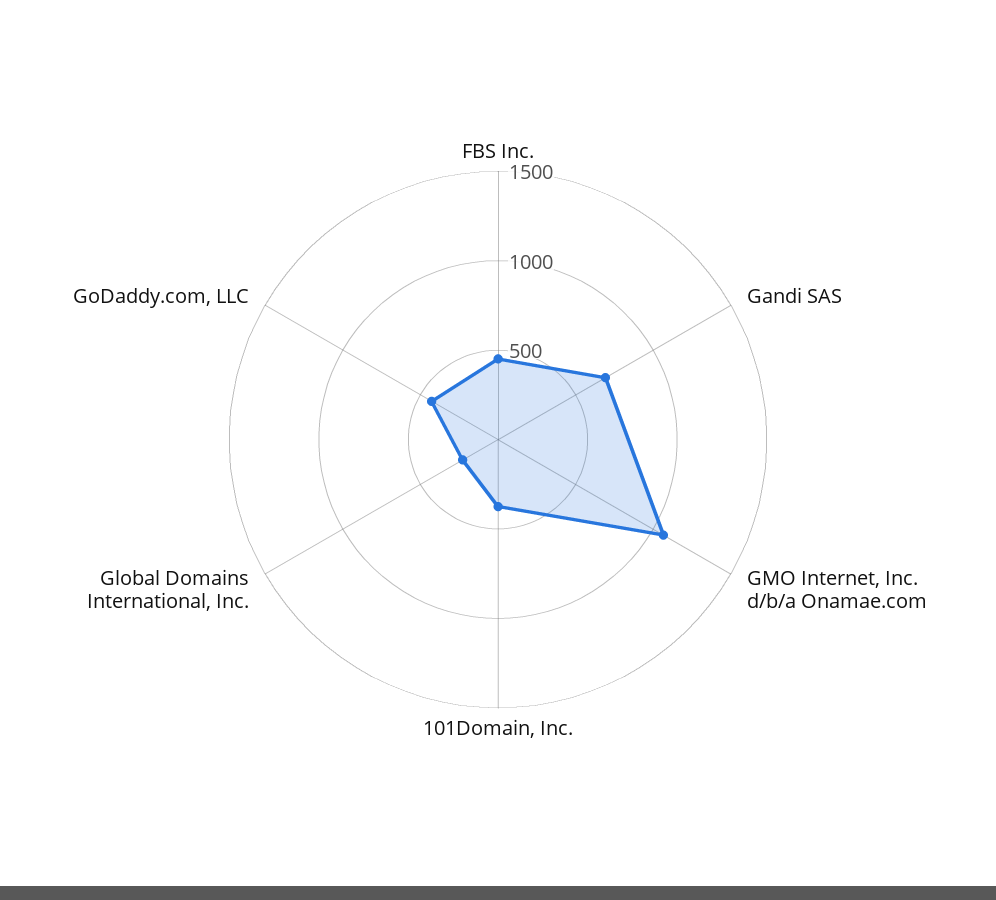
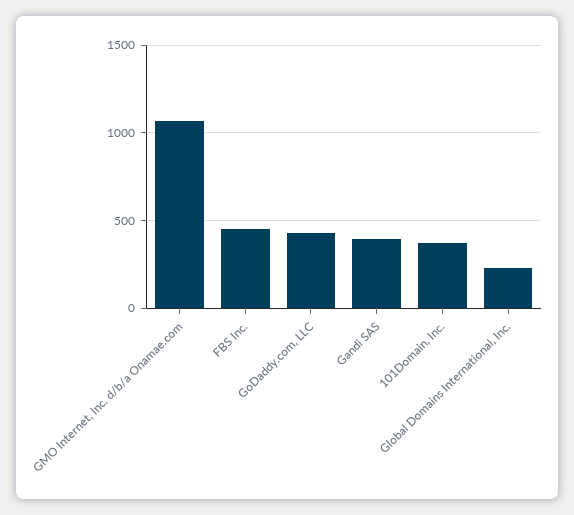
Gandi SAS: 700 -> 400

